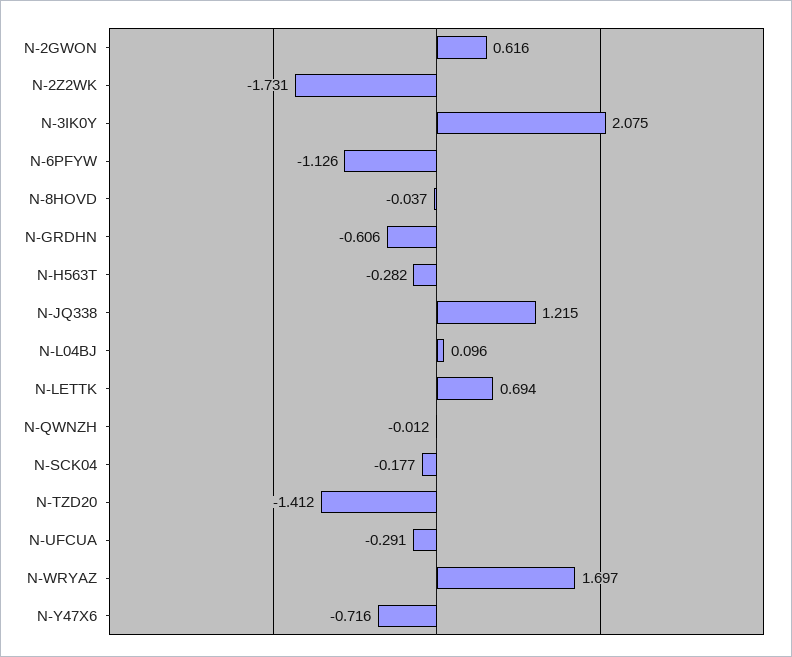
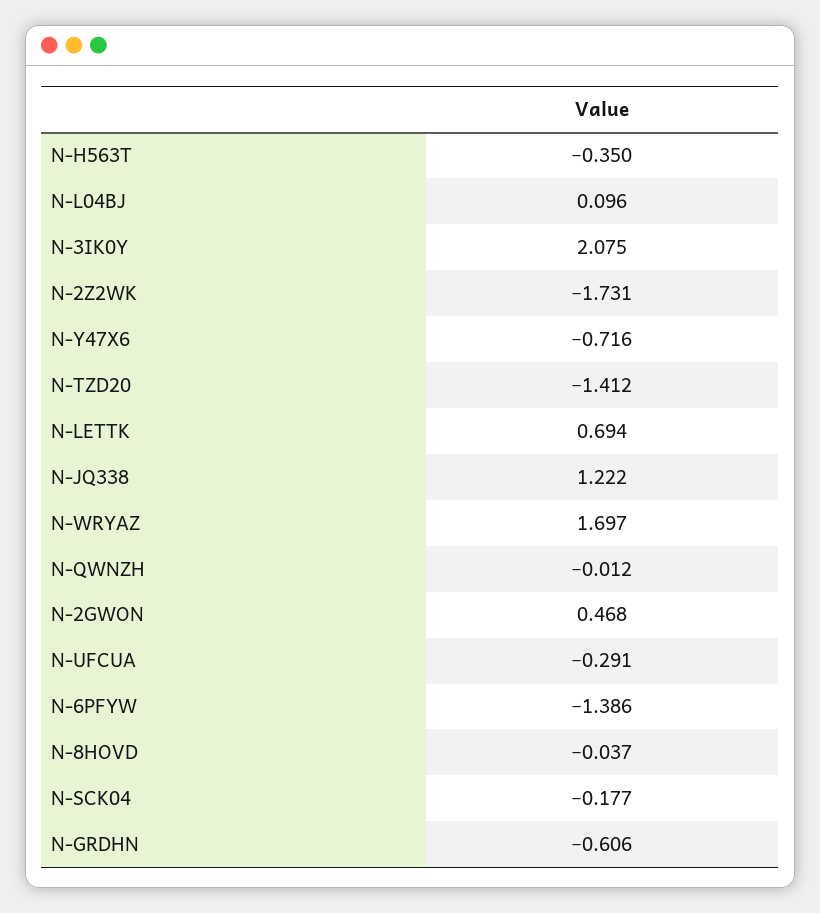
N-2GWON: 0.616 -> 0.468
N-6PFYW: -1.126 -> -1.386
N-H563T: -0.282 -> -0.35
N-JQ338: 1.215 -> 1.222

